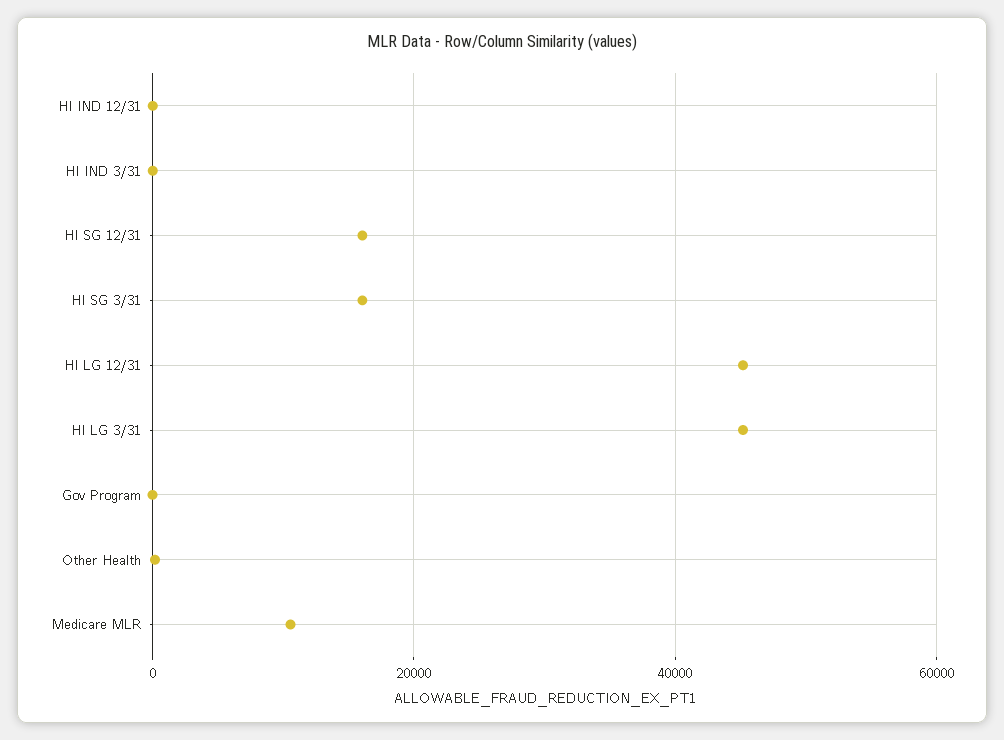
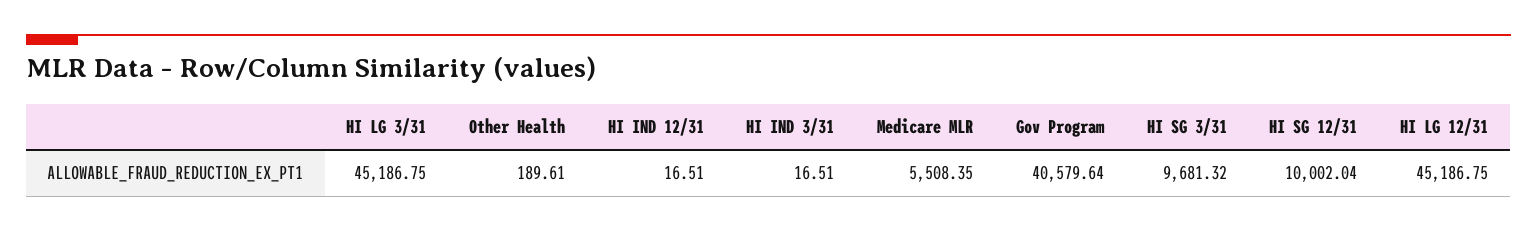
HI SG 12/31: 16000 -> 10002.04
HI SG 3/31: 16000 -> 9681.32
Gov Program: 0 -> 40579.64
Medicare MLR: 10000 -> 5508.35

